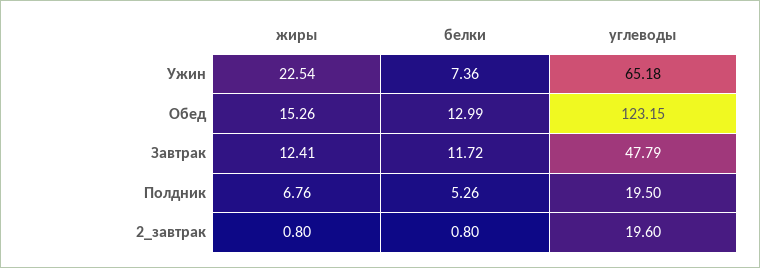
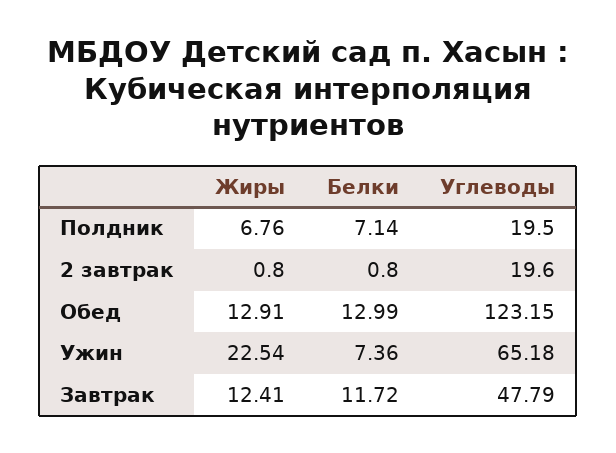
жиры, Обед: 15.26 -> 12.91
белки, Полдник: 5.26 -> 7.14

